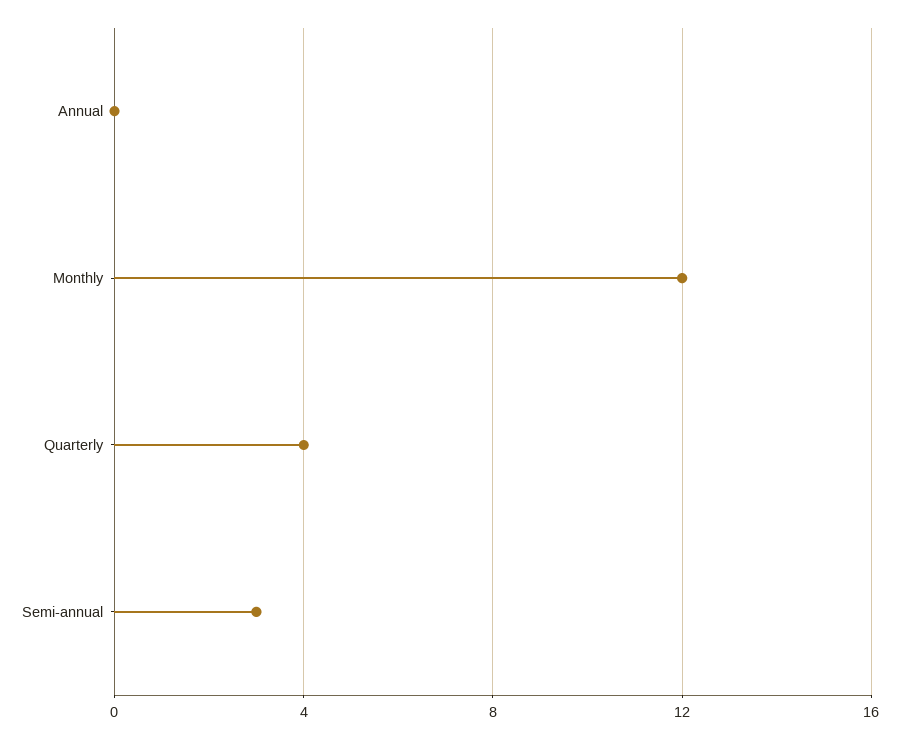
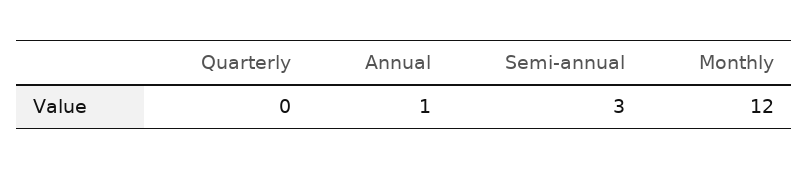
Annual: 0 -> 1
Quarterly: 4 -> 0

